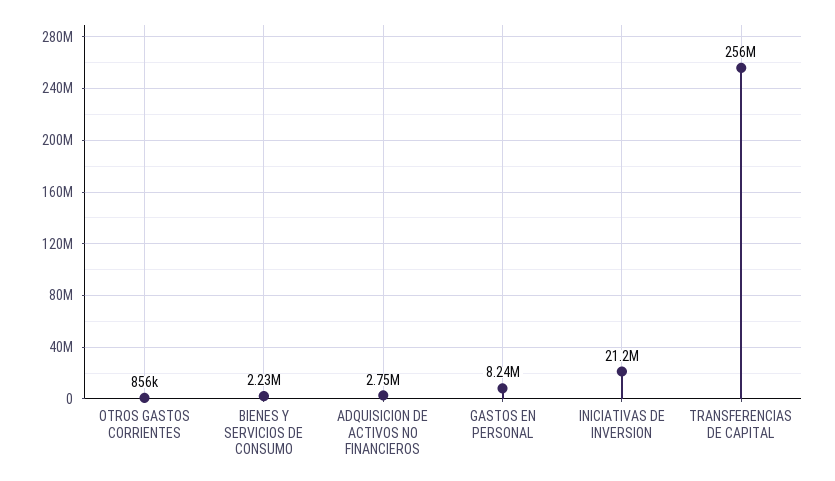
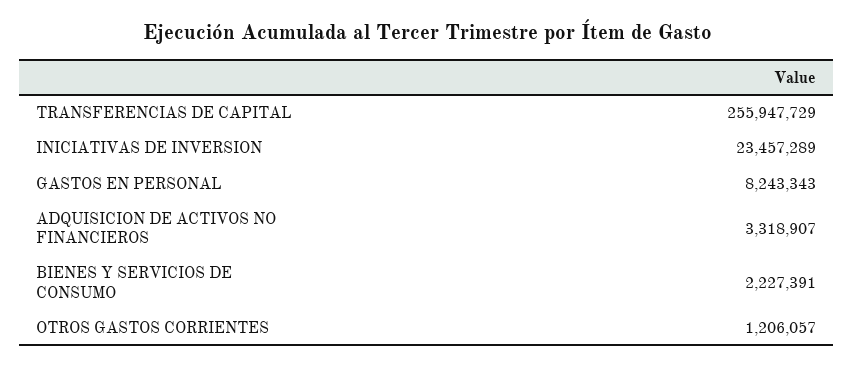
OTROS GASTOS CORRIENTES: 856000 -> 1206057
ADQUISICION DE ACTIVOS NO FINANCIEROS: 2750000 -> 3318907
INICIATIVAS DE INVERSION: 21200000 -> 23457289

